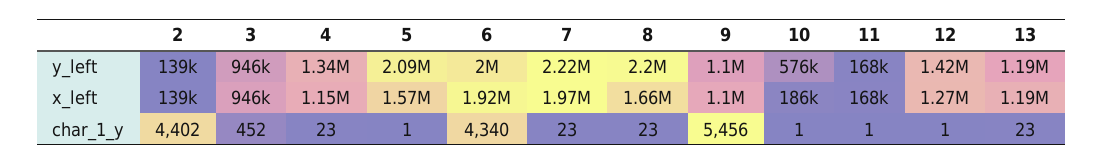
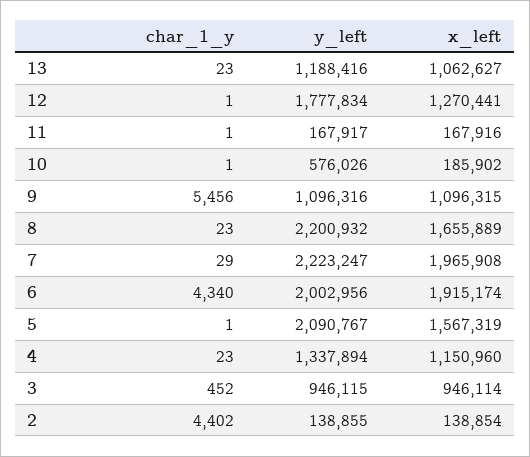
12, y_left: 1420000 -> 1777834
13, x_left: 1190000 -> 1062627
7, char_1_y: 23 -> 29

